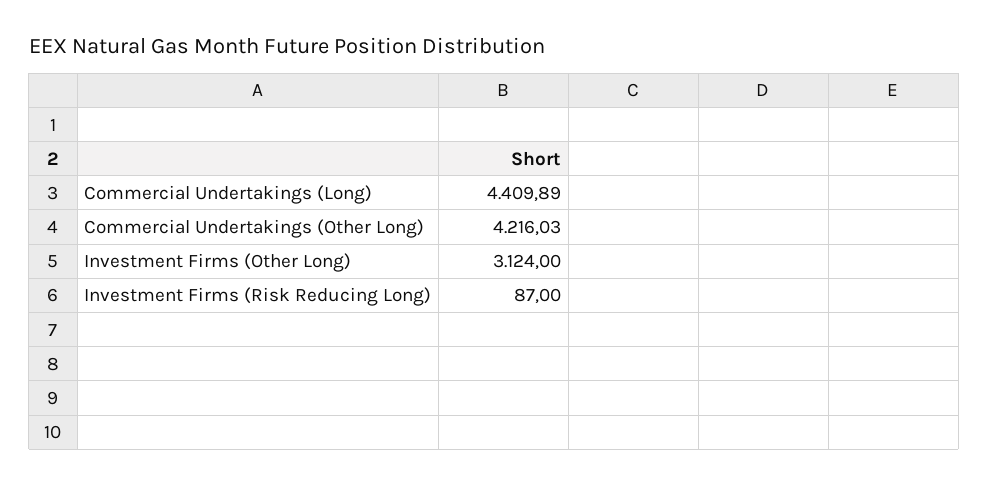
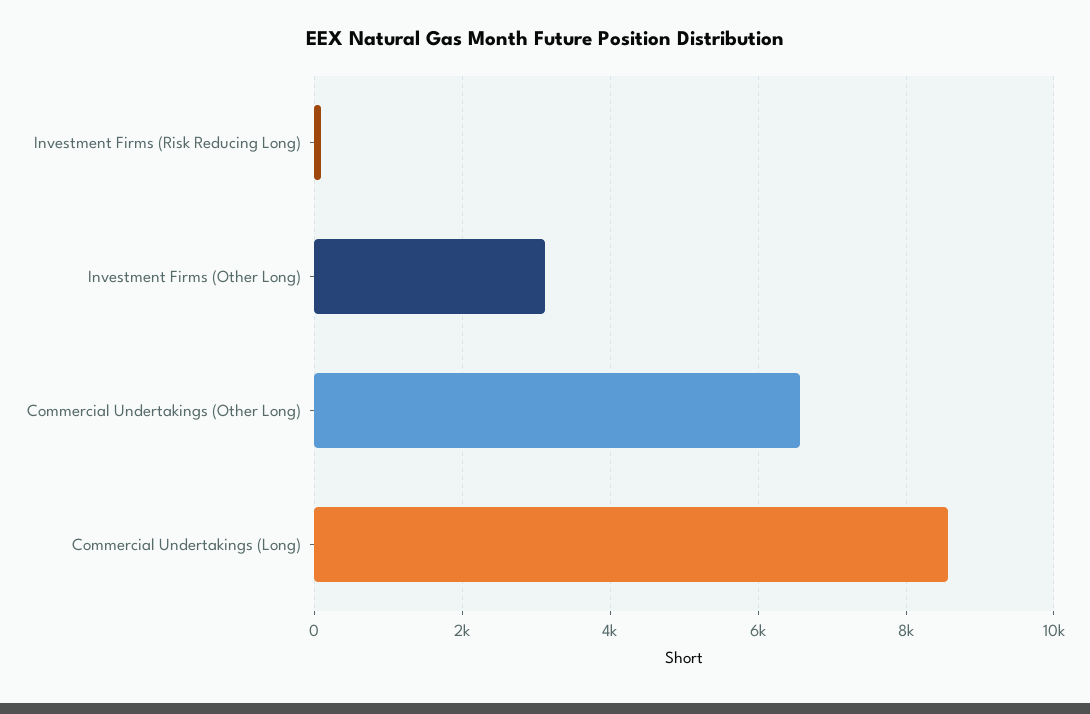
Commercial Undertakings (Long): 4409.89 -> 8600
Commercial Undertakings (Other Long): 4216.03 -> 6600

